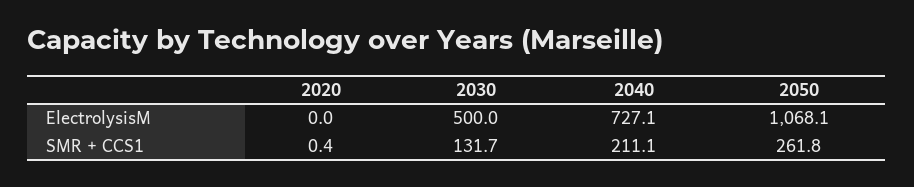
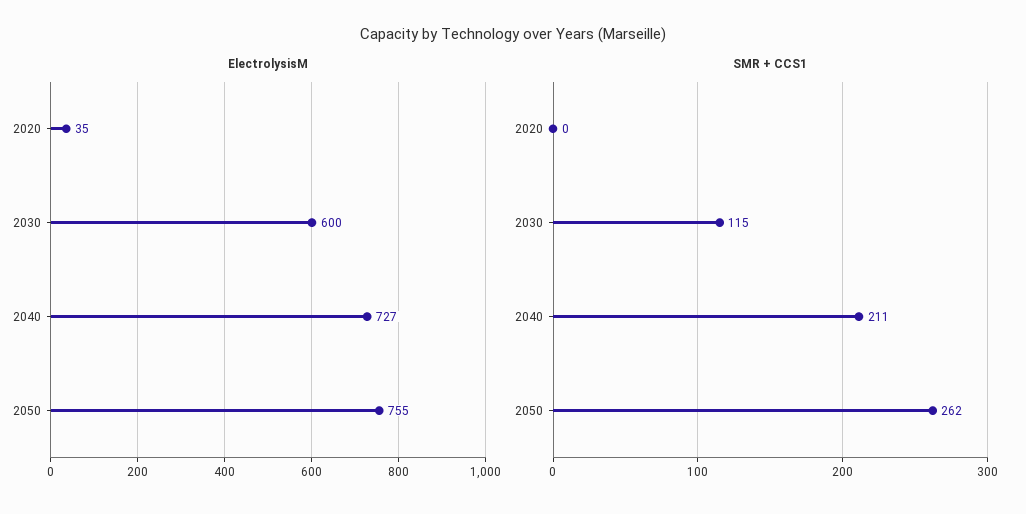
ElectrolysisM, 2020: 0 -> 35
ElectrolysisM, 2030: 500 -> 600
ElectrolysisM, 2050: 1068.1 -> 755
SMR + CCS1, 2030: 131.7 -> 115

